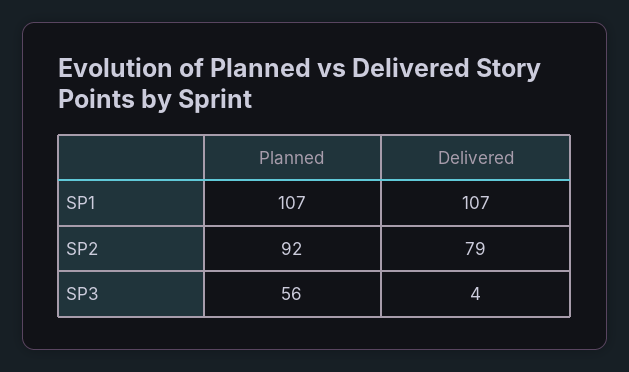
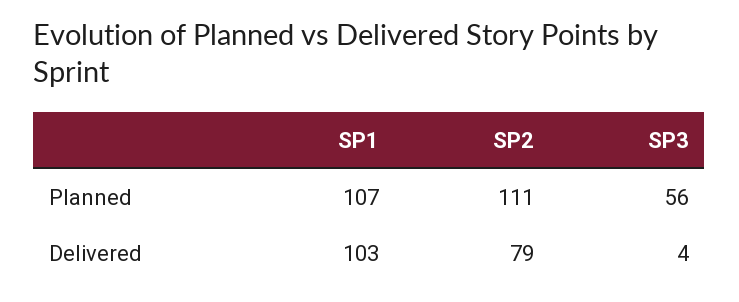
Delivered, SP1: 107 -> 103
Planned, SP2: 92 -> 111

